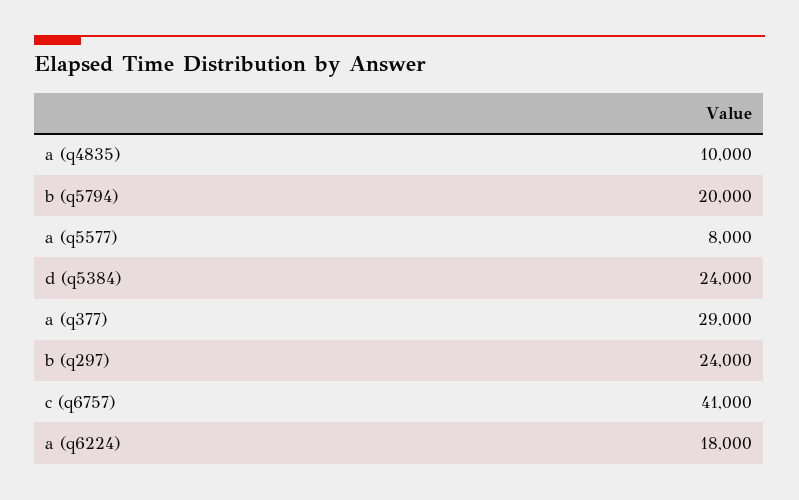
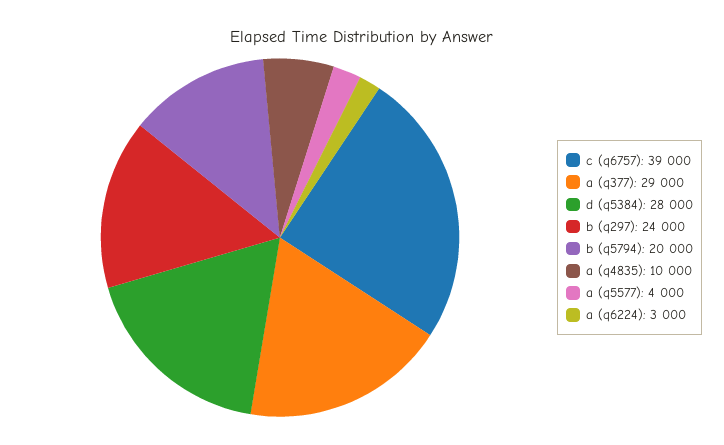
a (q5577): 8000 -> 4000
d (q5384): 24000 -> 28000
c (q6757): 41000 -> 39000
a (q6224): 18000 -> 3000

